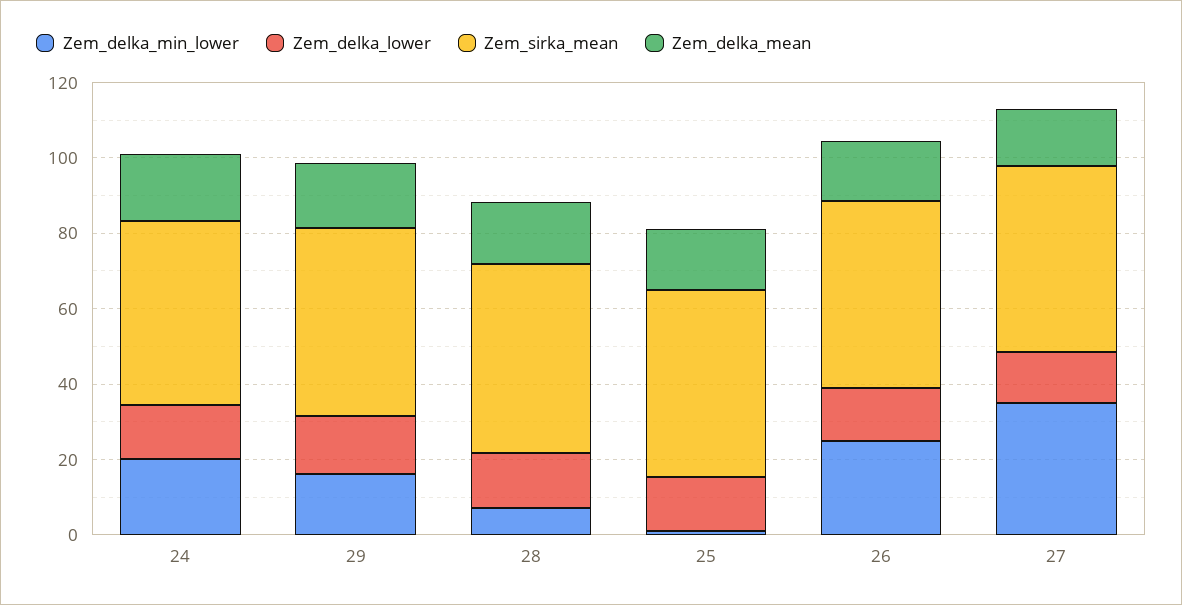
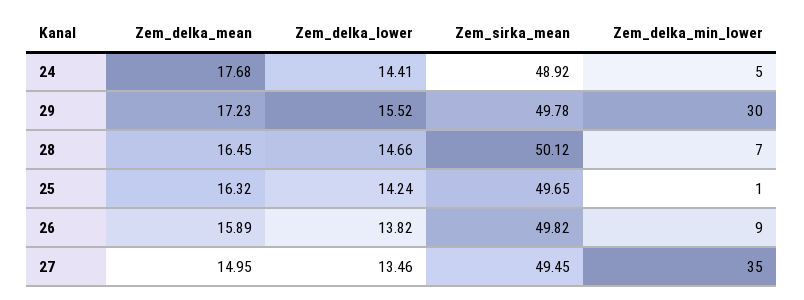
Zem_delka_min_lower, 24: 20 -> 5
Zem_delka_min_lower, 29: 15 -> 30
Zem_delka_min_lower, 26: 25 -> 9

